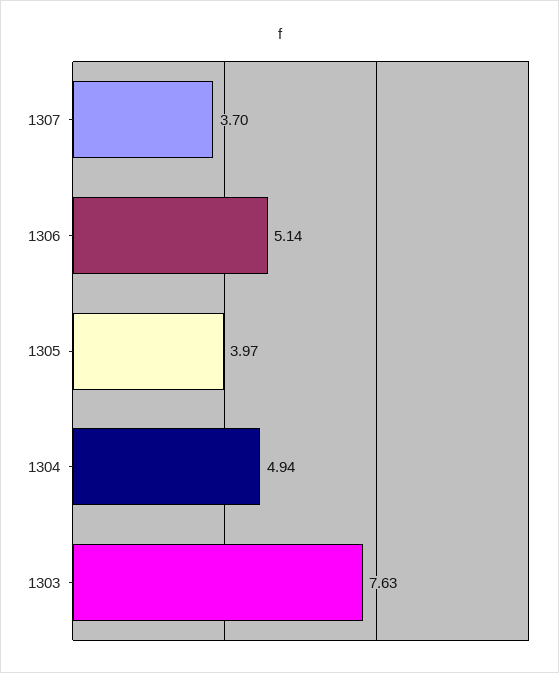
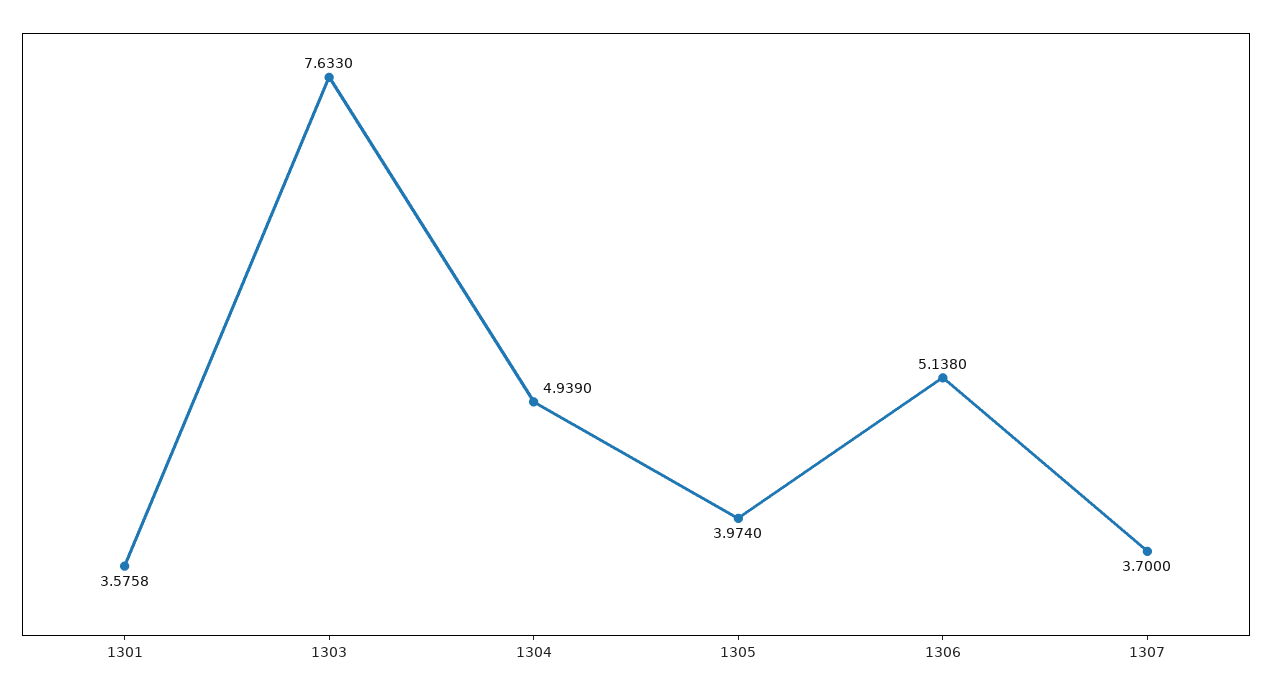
1301: none -> 3.5758

